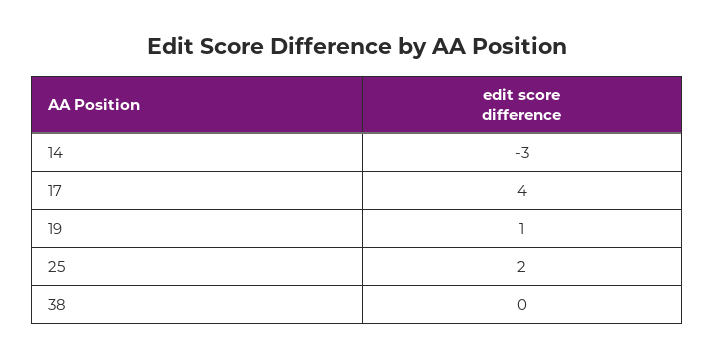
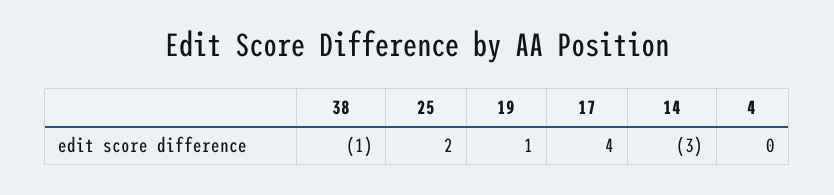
38: 0 -> -1
4: none -> 0

